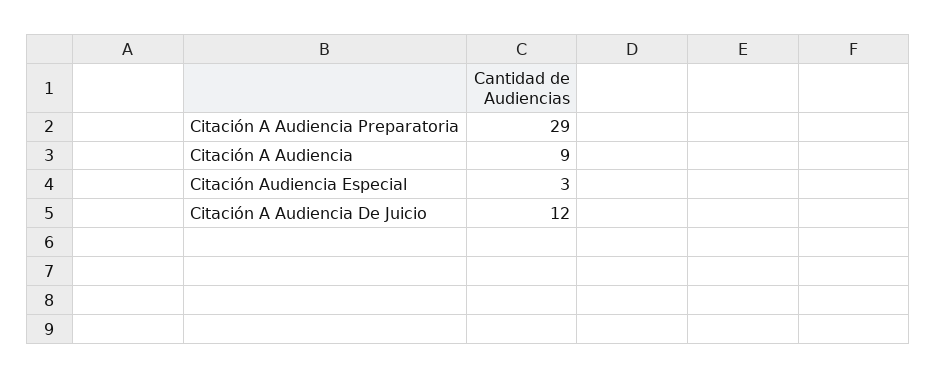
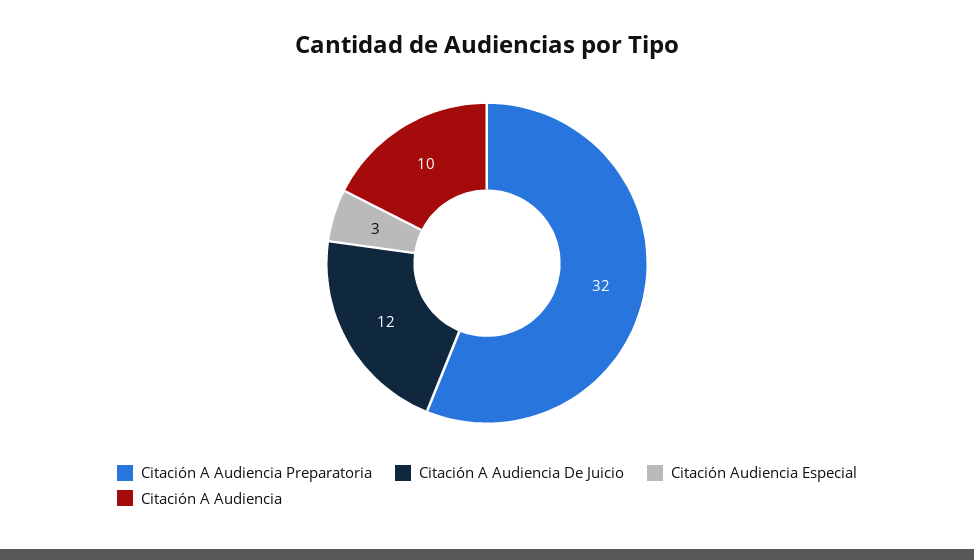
Citación A Audiencia Preparatoria: 29 -> 32
Citación A Audiencia: 9 -> 10

